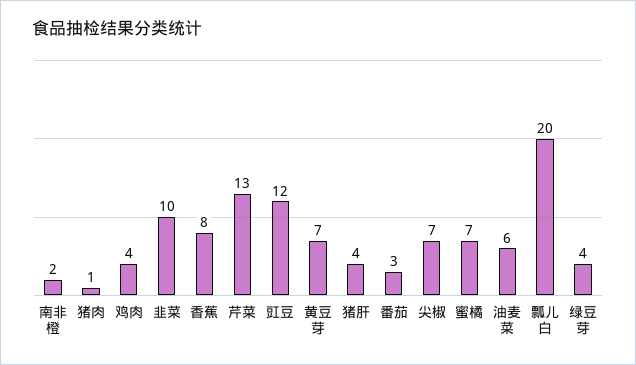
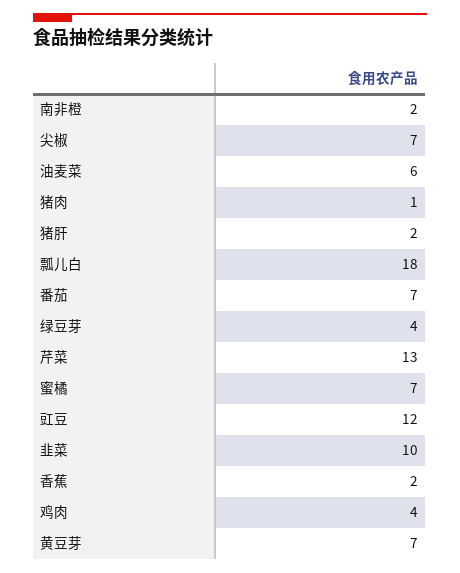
香蕉: 8 -> 2
猪肝: 4 -> 2
番茄: 3 -> 7
瓢儿白: 20 -> 18

